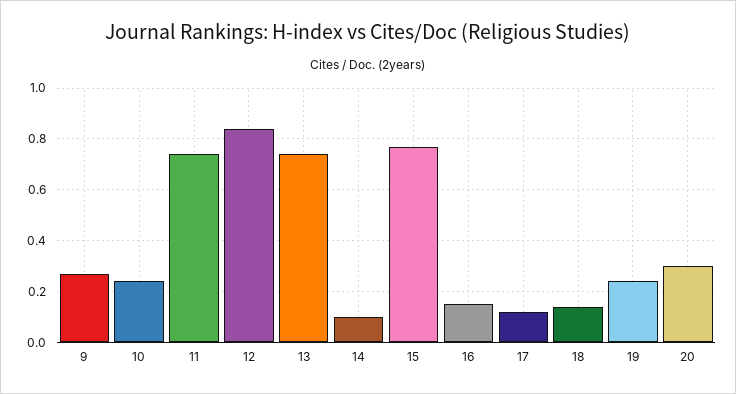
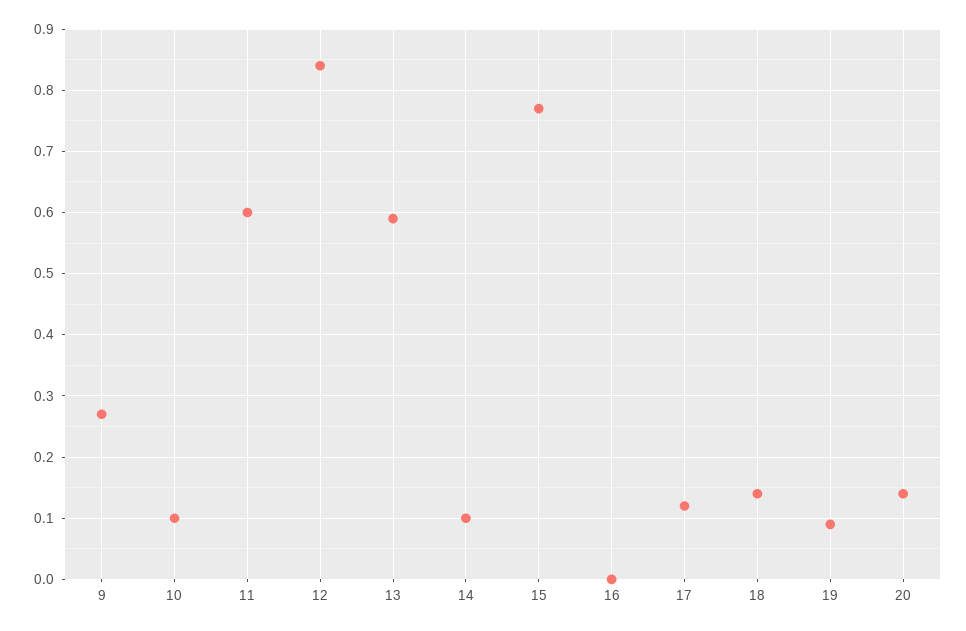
10: 0.25 -> 0.1
11: 0.75 -> 0.6
13: 0.75 -> 0.59
16: 0.15 -> 0
19: 0.25 -> 0.09
20: 0.3 -> 0.14

